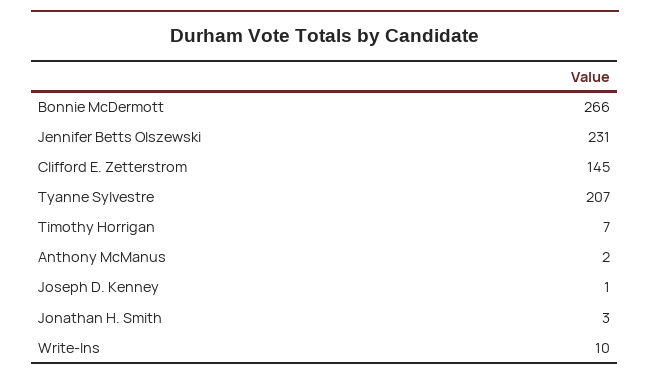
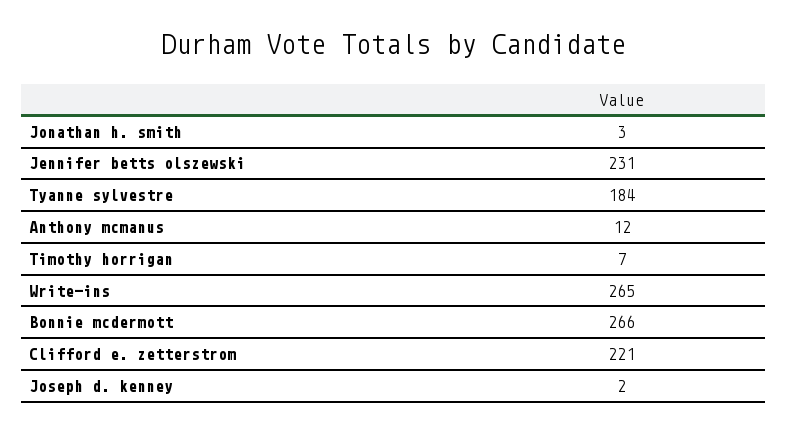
Clifford E. Zetterstrom: 145 -> 221
Tyanne Sylvestre: 207 -> 184
Anthony McManus: 2 -> 12
Joseph D. Kenney: 1 -> 2
Write-Ins: 10 -> 265

